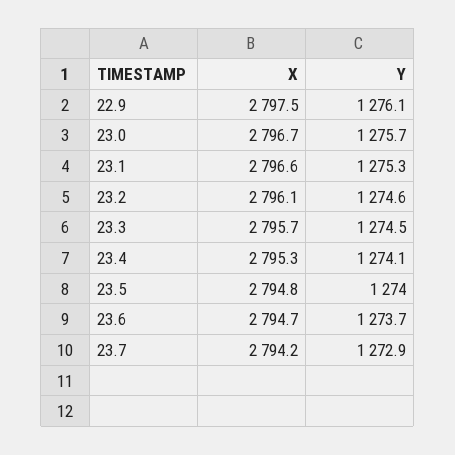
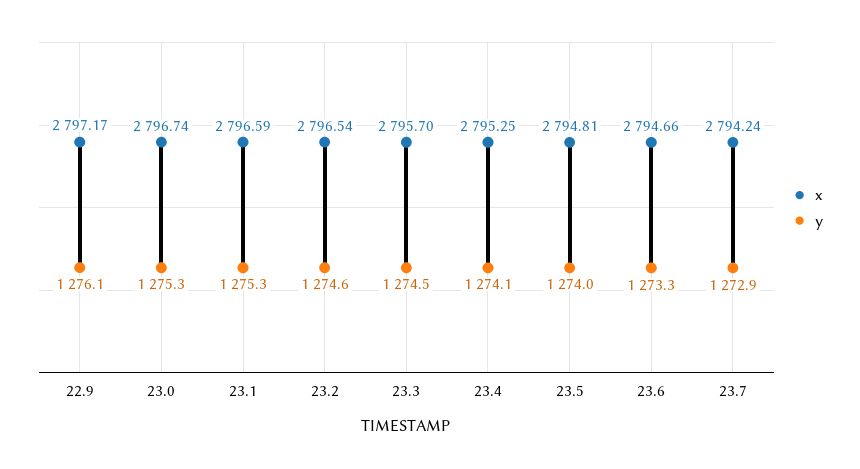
X, 22.9: 2797.5 -> 2797.17
Y, 23.0: 1275.7 -> 1275.3
X, 23.2: 2796.1 -> 2796.54
Y, 23.6: 1273.7 -> 1273.3

